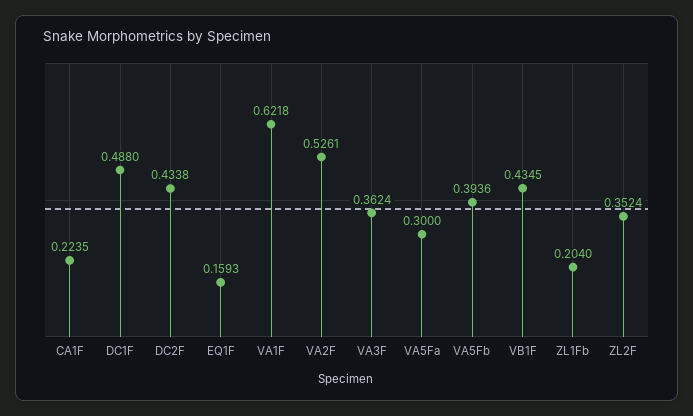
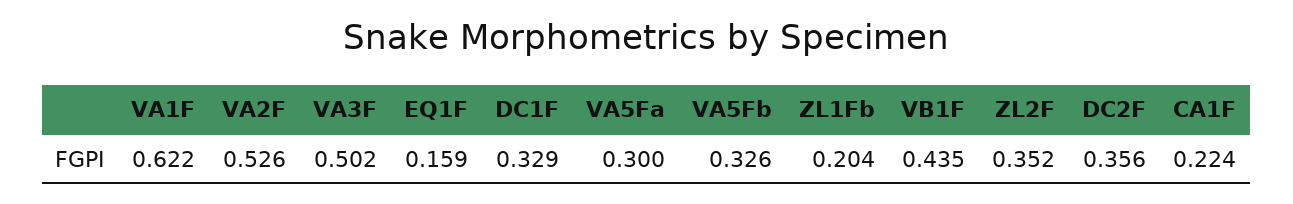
DC1F: 0.488 -> 0.329
DC2F: 0.4338 -> 0.356
VA3F: 0.3624 -> 0.502
VA5Fb: 0.3936 -> 0.326

